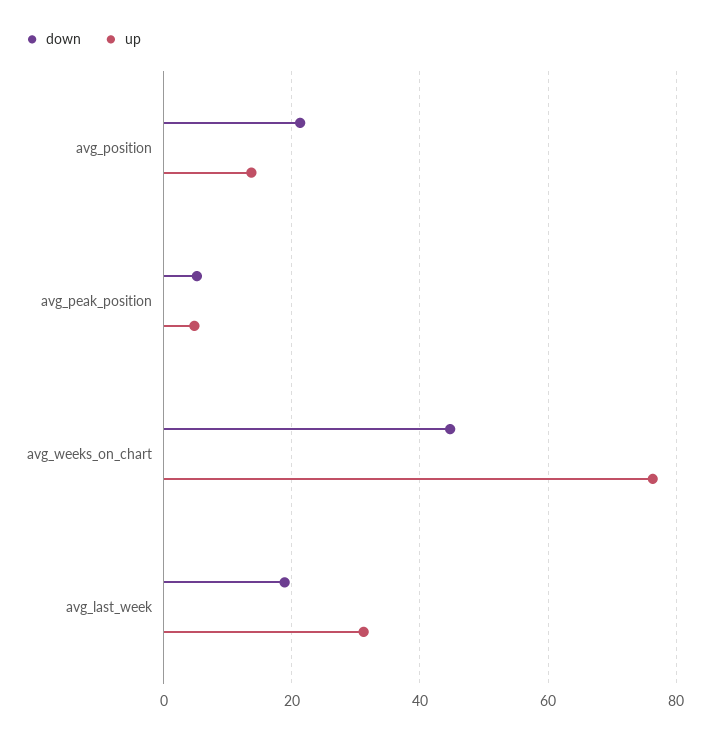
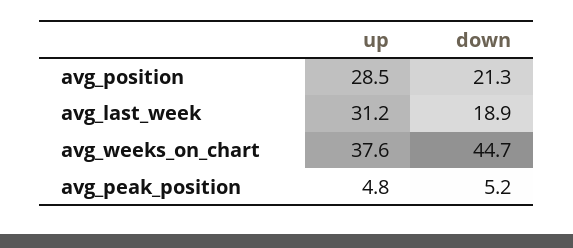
up, avg_position: 14 -> 28.5
up, avg_weeks_on_chart: 76 -> 37.6

